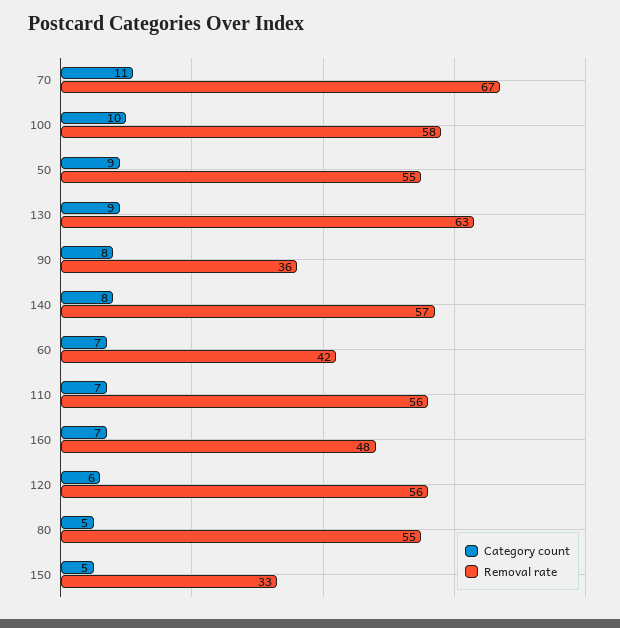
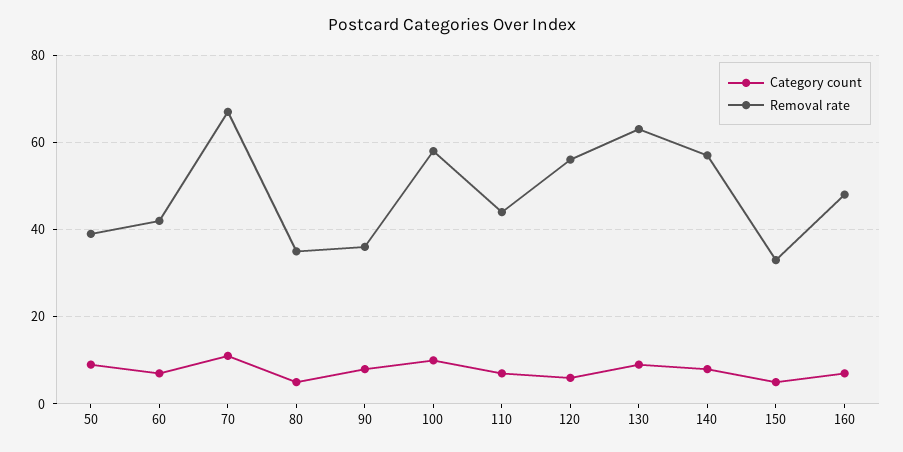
Removal rate, 50: 55 -> 40
Removal rate, 110: 56 -> 45
Removal rate, 80: 55 -> 35

